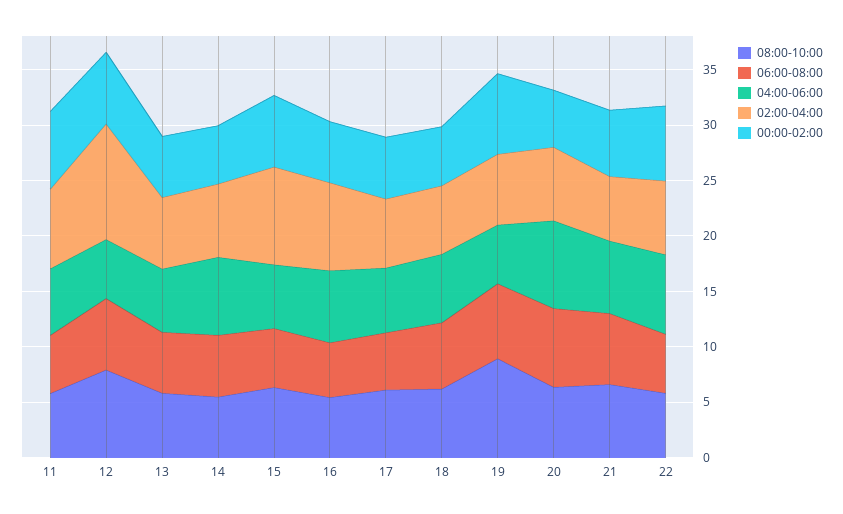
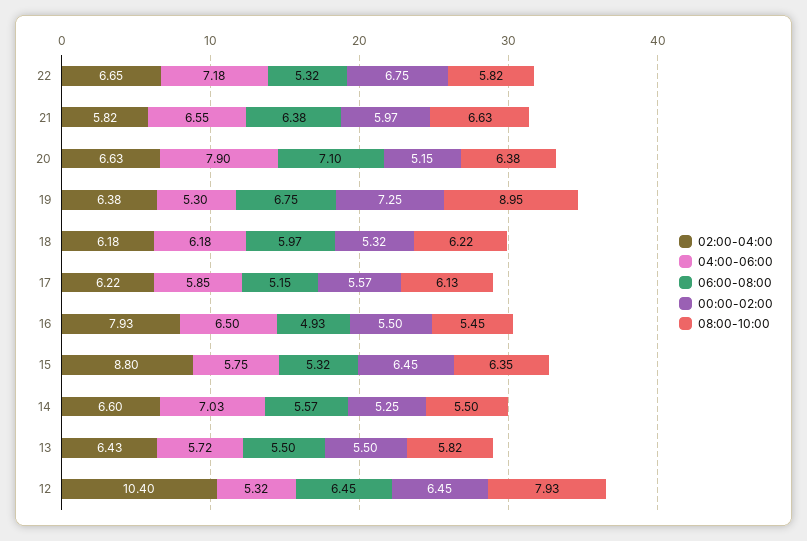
08:00-10:00, 11: 6 -> none
06:00-08:00, 11: 5 -> none
04:00-06:00, 11: 6 -> none
02:00-04:00, 11: 7 -> none
00:00-02:00, 11: 7 -> none

